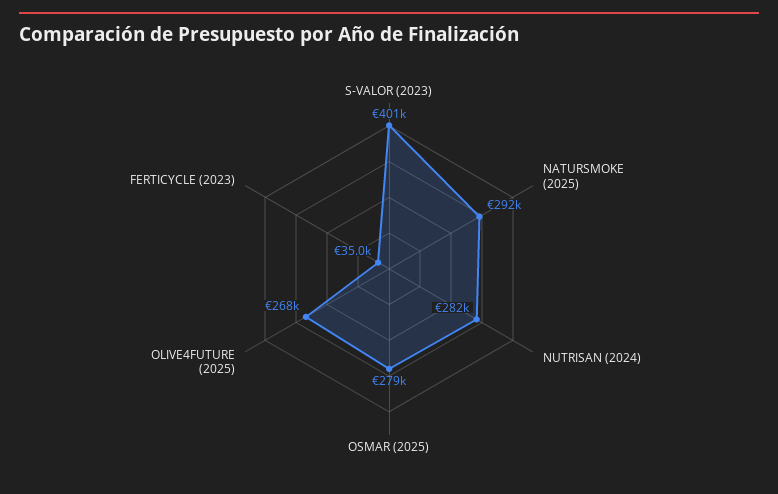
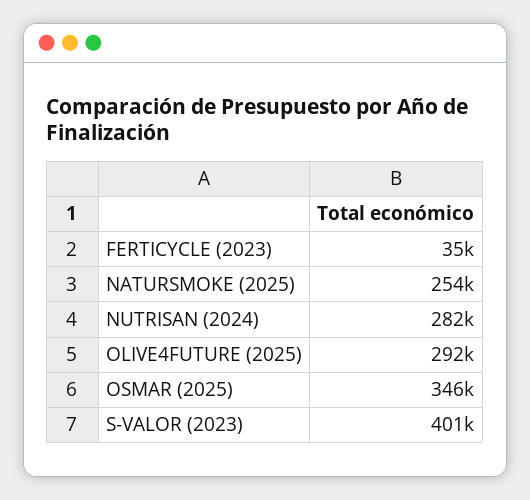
NATURSMOKE (2025): 292000 -> 254000
OSMAR (2025): 279000 -> 346000
OLIVE4FUTURE (2025): 268000 -> 292000

